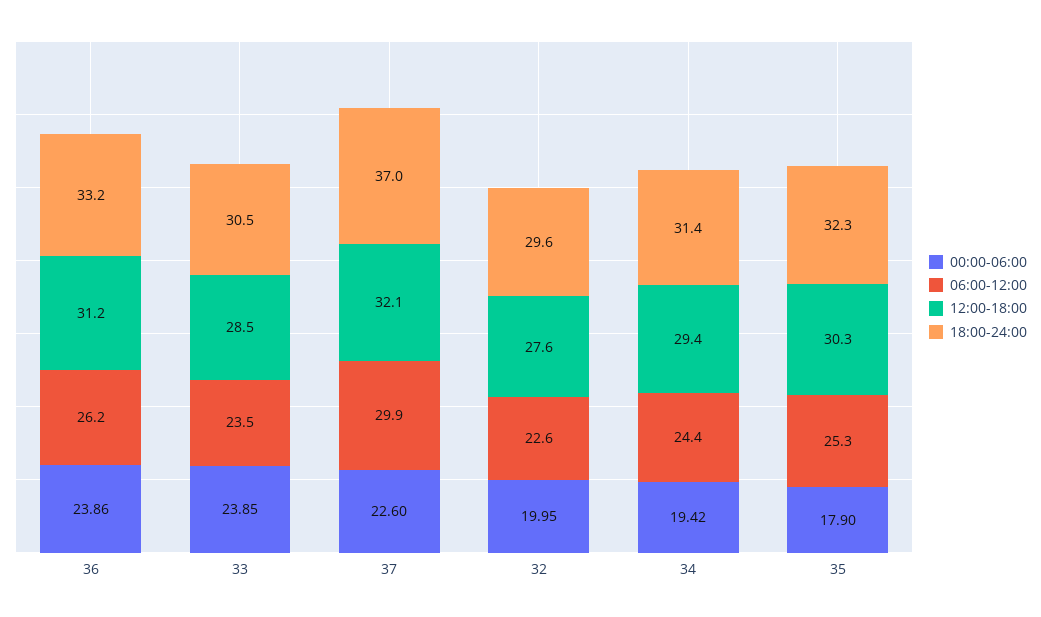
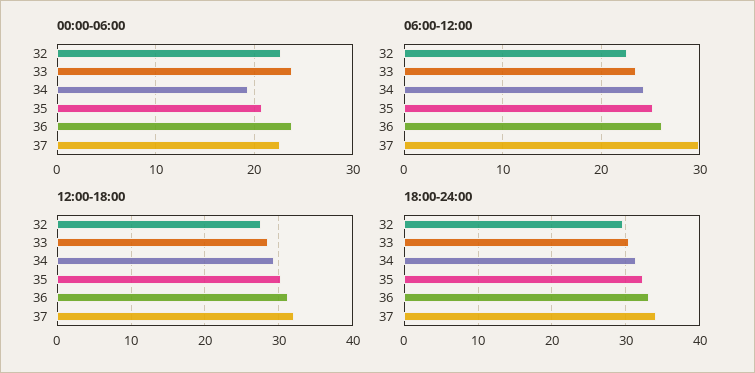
18:00-24:00, 37: 37 -> 34
00:00-06:00, 32: 19.95 -> 23
00:00-06:00, 35: 17.9 -> 21

